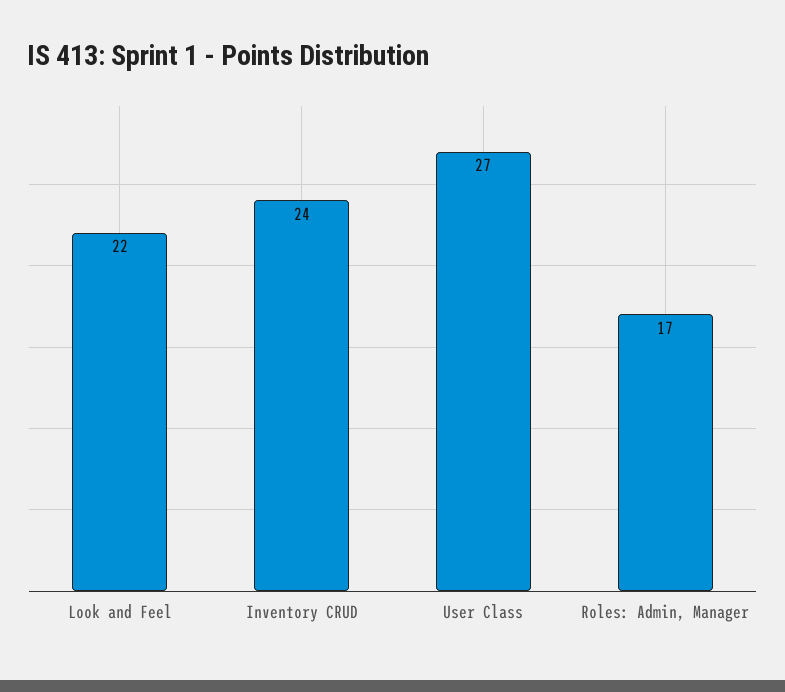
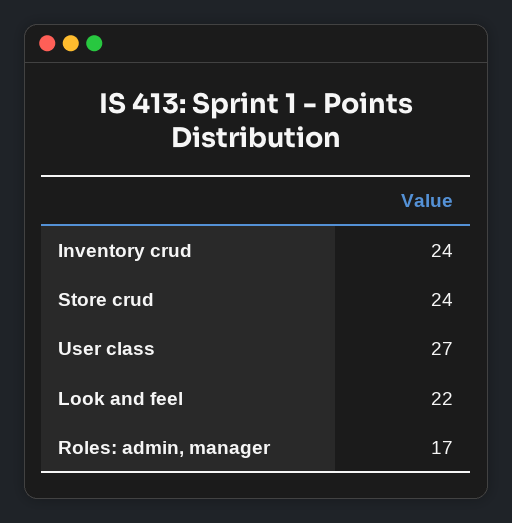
Store crud: none -> 24

